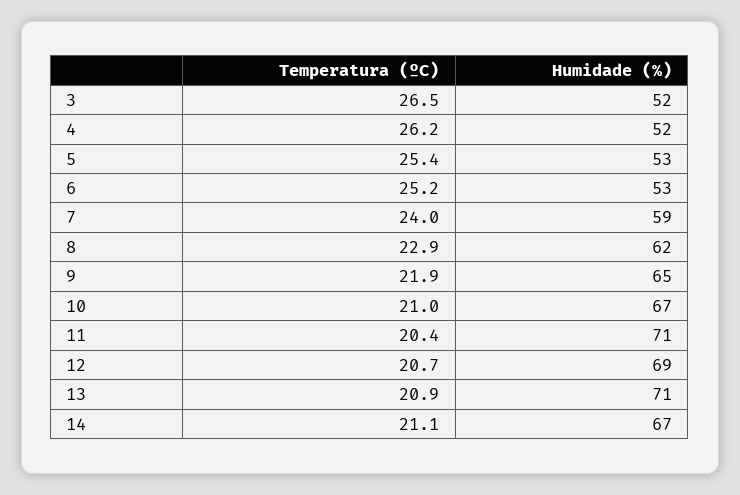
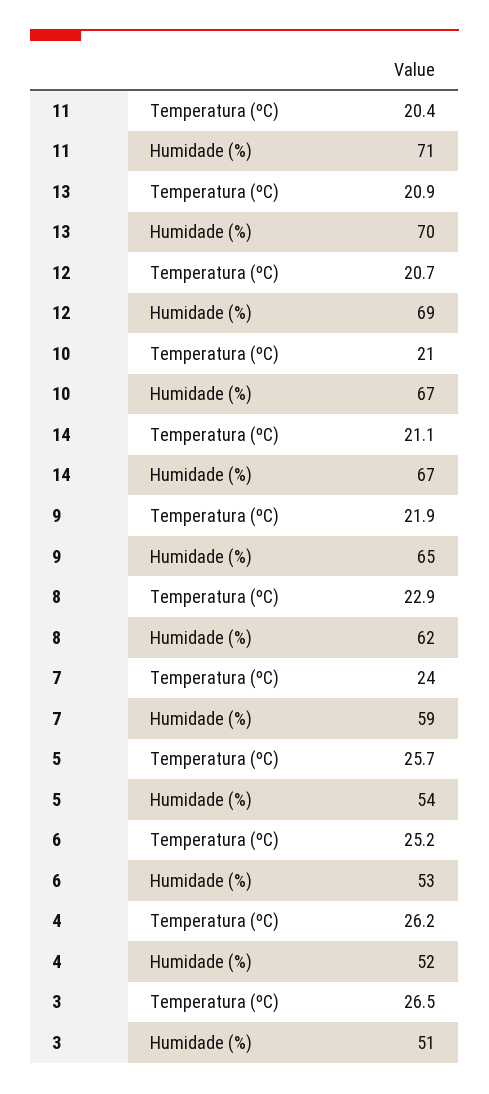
Humidade (%), 3: 52 -> 51
Temperatura (ºC), 5: 25.4 -> 25.7
Humidade (%), 5: 53 -> 54
Humidade (%), 13: 71 -> 70

